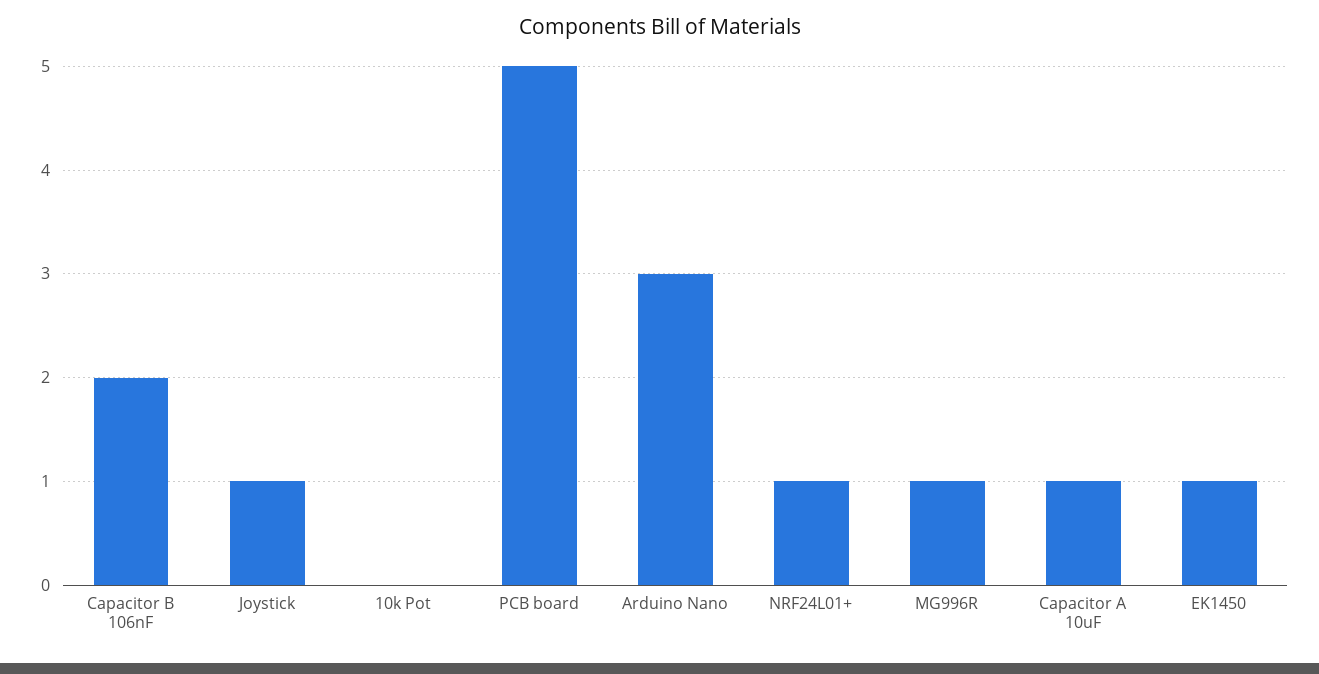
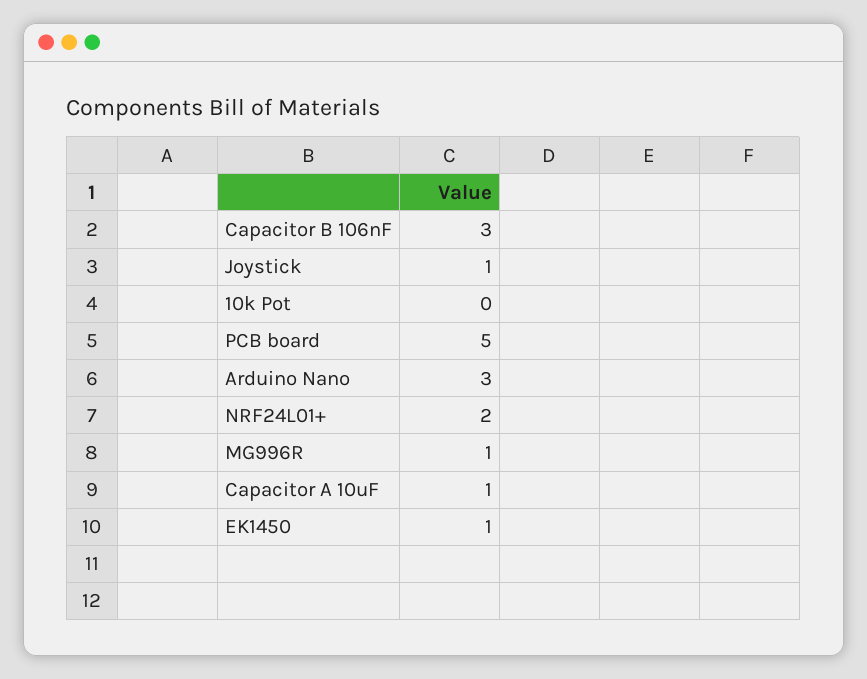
Capacitor B 106nF: 2 -> 3
NRF24L01+: 1 -> 2

